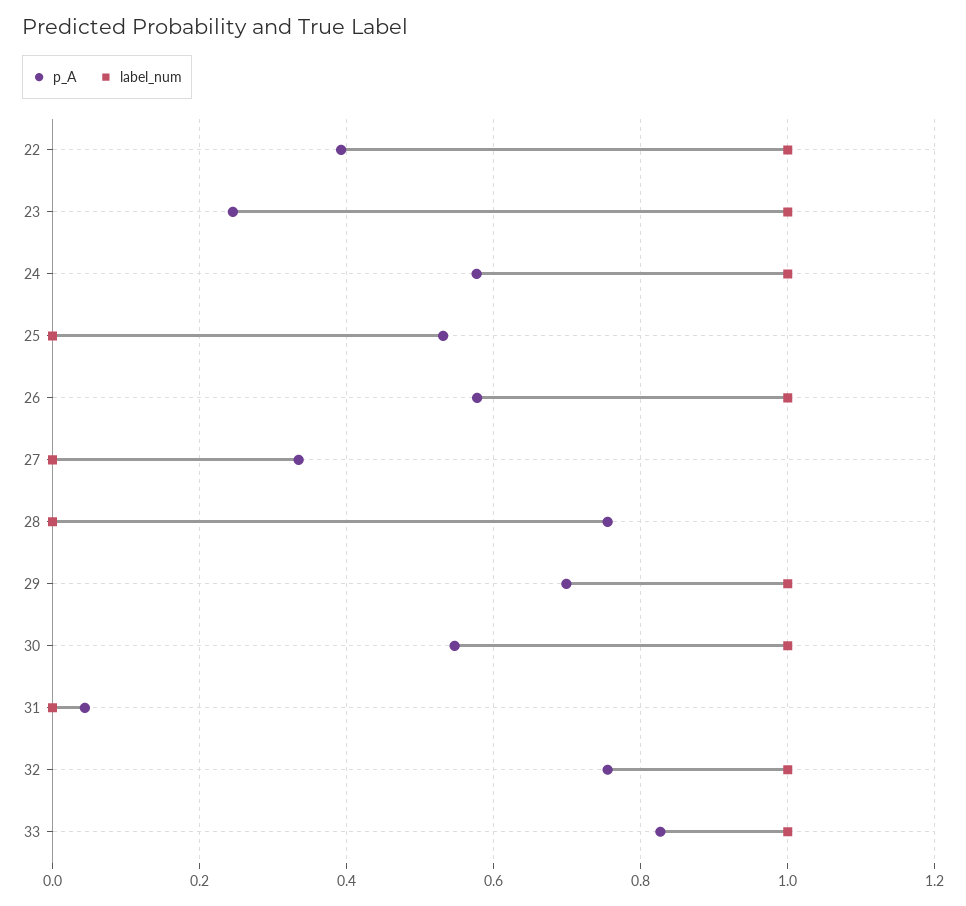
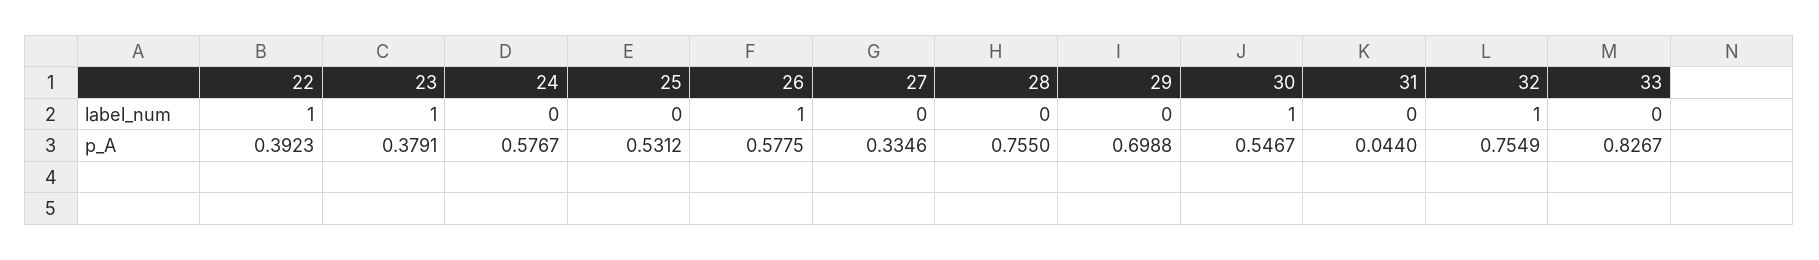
p_A, 23: 0.24 -> 0.3791
label_num, 24: 1 -> 0
label_num, 29: 1 -> 0
label_num, 33: 1 -> 0

